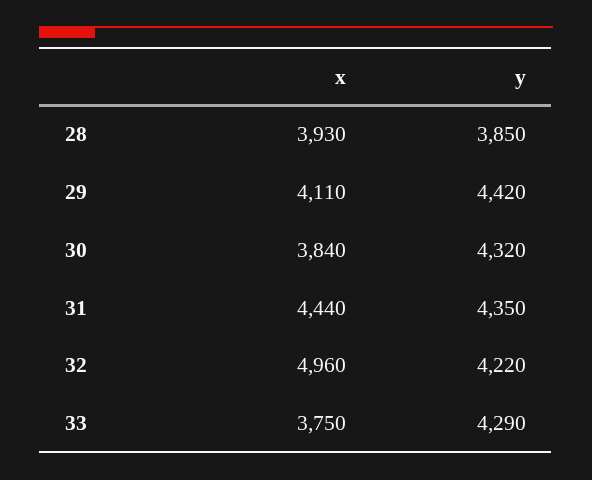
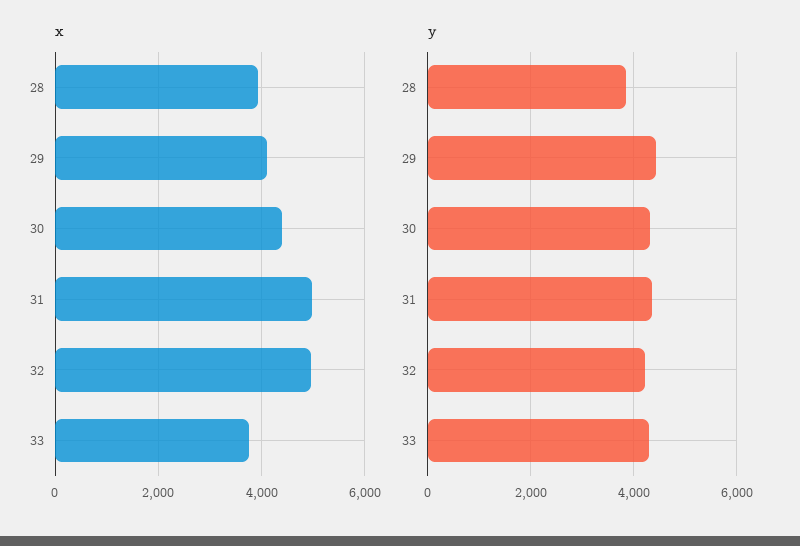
x, 30: 3840 -> 4400
x, 31: 4440 -> 5000

